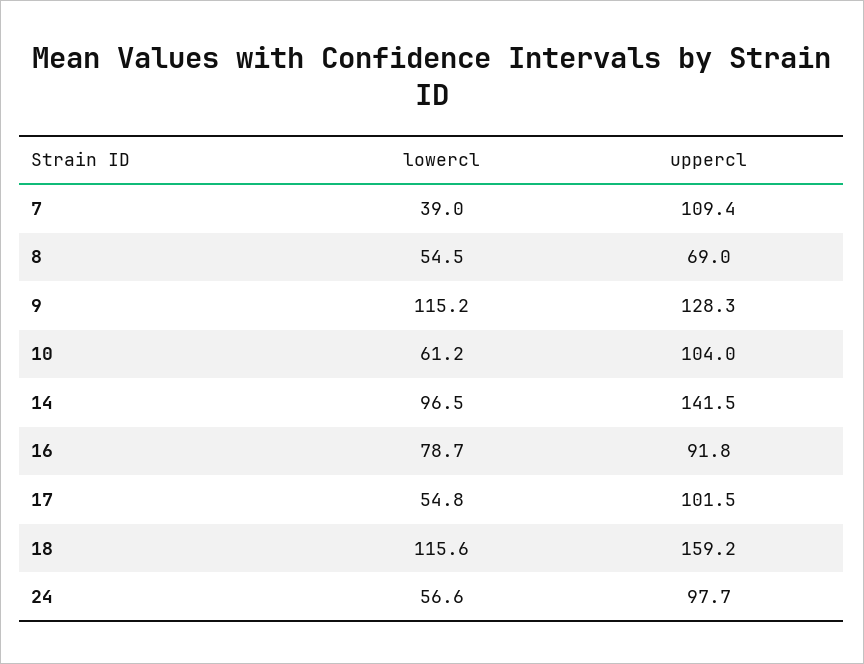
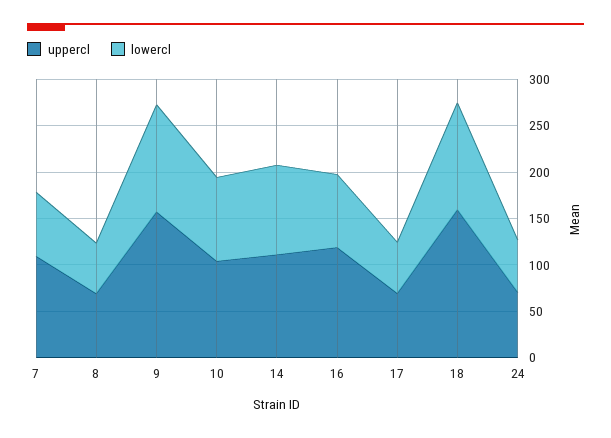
lowercl, 7: 39 -> 70
uppercl, 9: 128.3 -> 160
lowercl, 10: 61.2 -> 90
uppercl, 14: 141.5 -> 110
uppercl, 16: 91.8 -> 120
uppercl, 17: 101.5 -> 70
uppercl, 24: 97.7 -> 70

